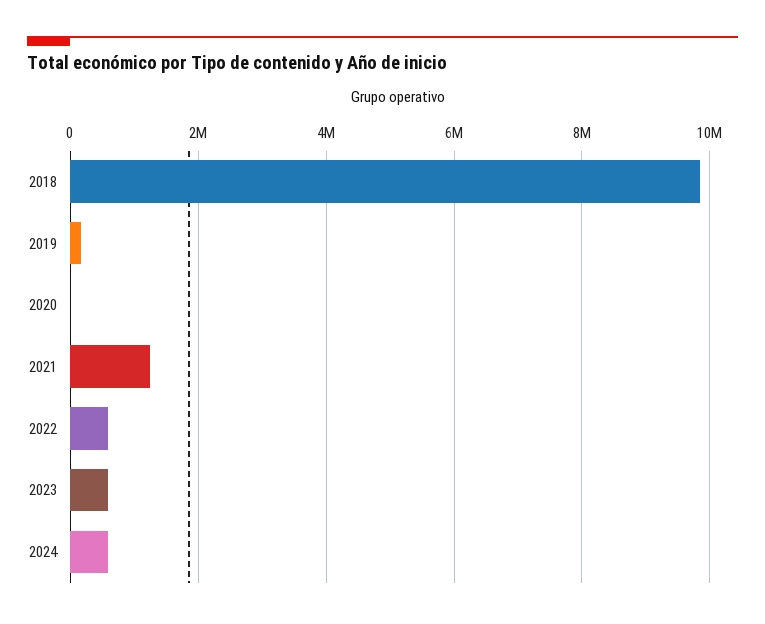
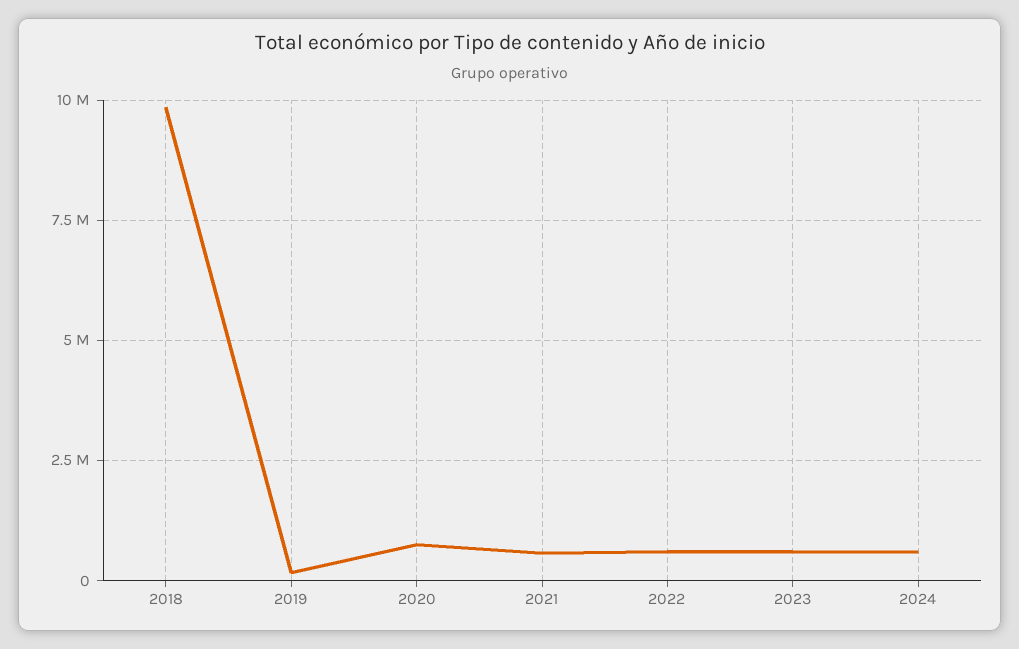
2020: 0 -> 750000
2021: 1200000 -> 500000

